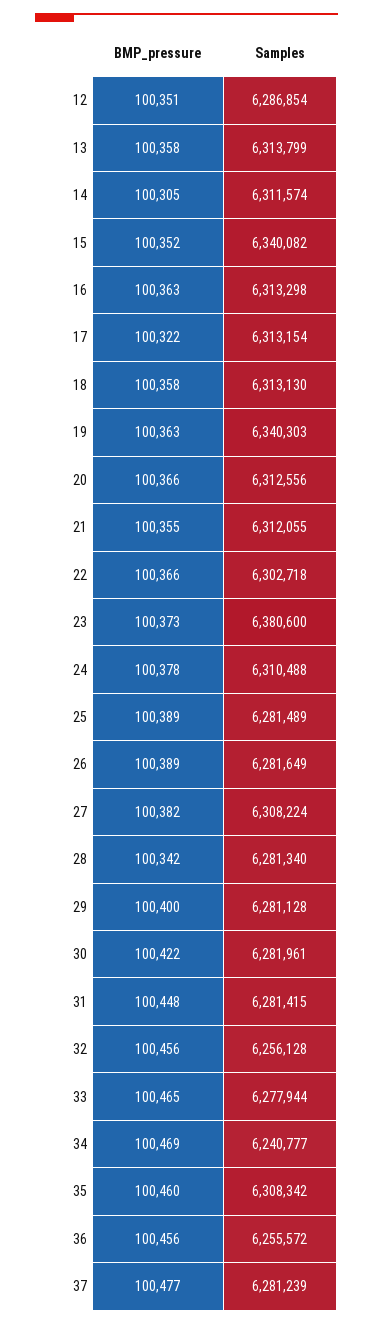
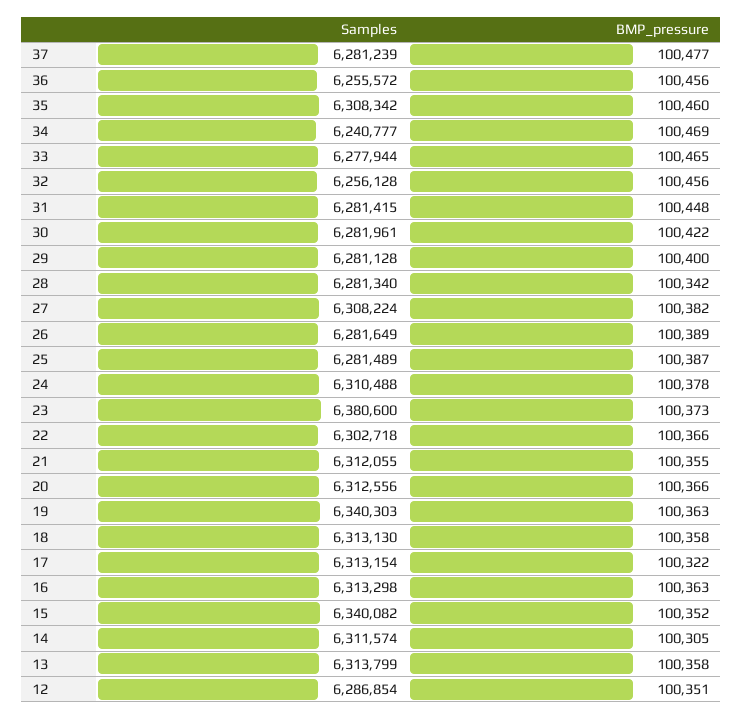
BMP_pressure, 25: 100389 -> 100387

